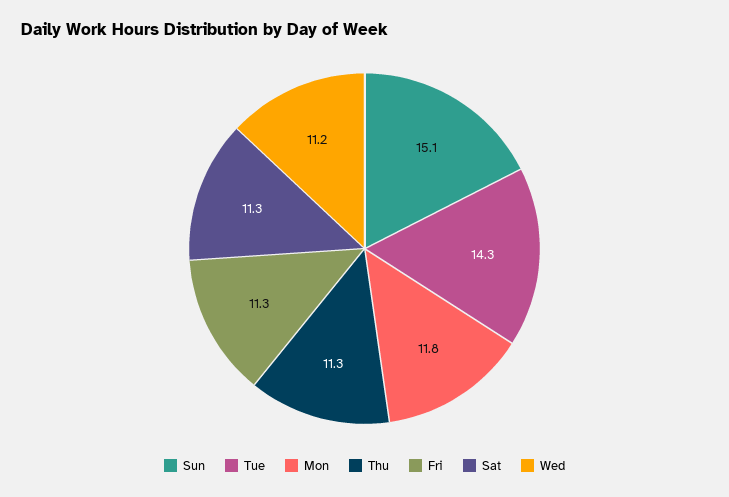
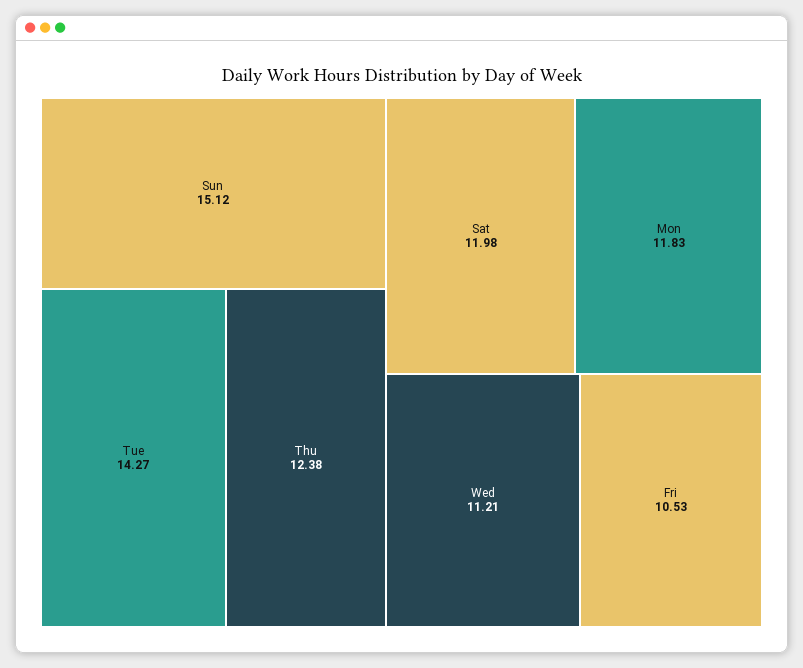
Thu: 11.3 -> 12.38
Fri: 11.3 -> 10.53
Sat: 11.3 -> 11.98

